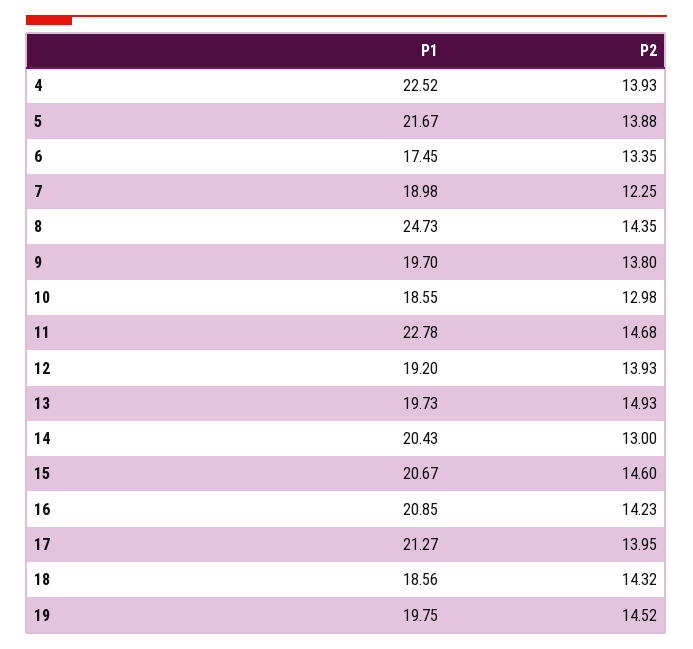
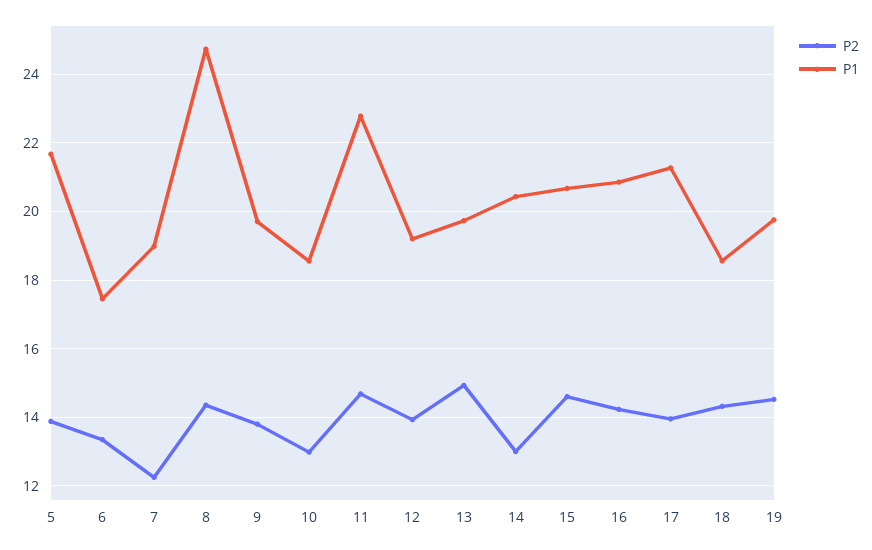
P1, 4: 22.52 -> none
P2, 4: 13.93 -> none

